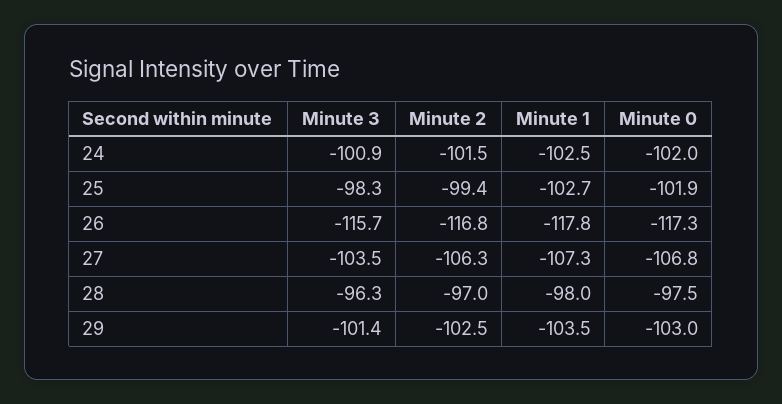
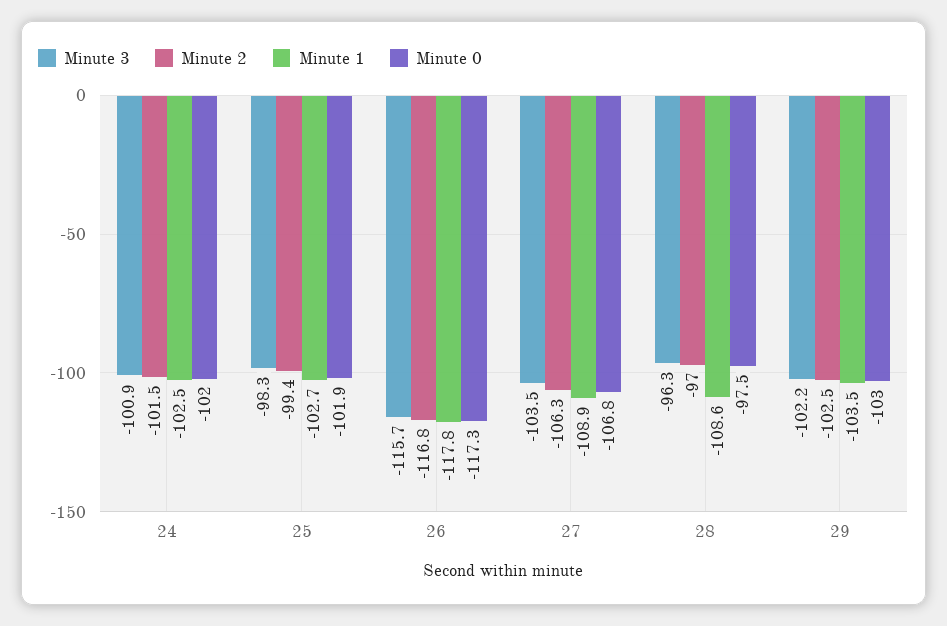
Minute 1, 27: -107.3 -> -108.9
Minute 1, 28: -98 -> -108.6
Minute 3, 29: -101.4 -> -102.2

